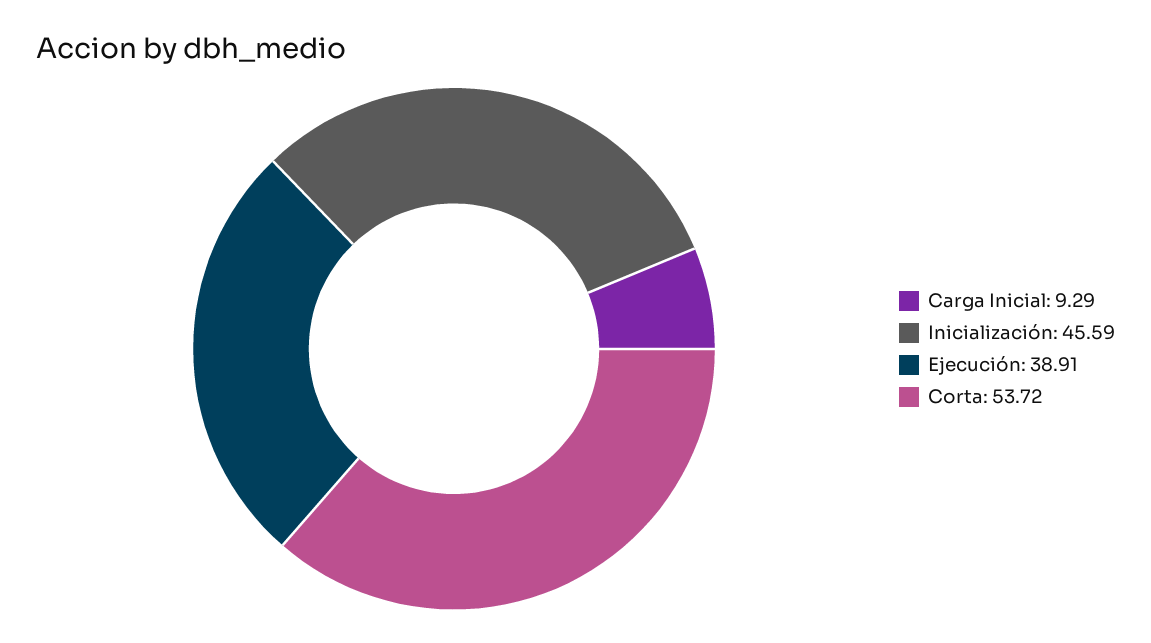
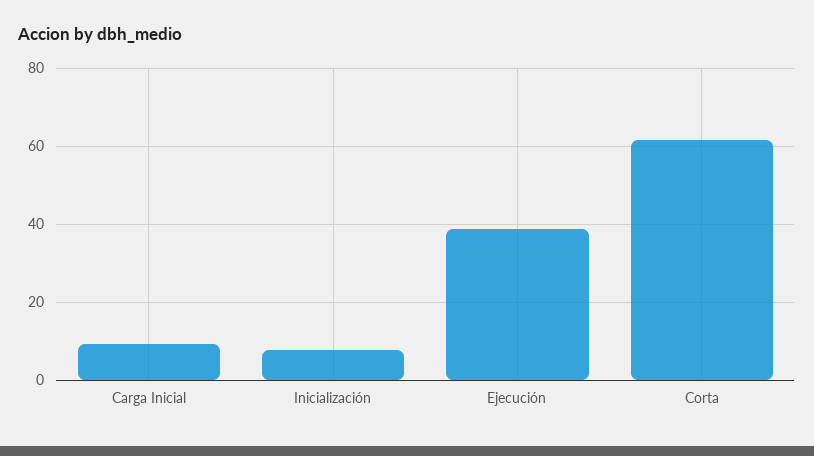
Inicialización: 45.59 -> 8
Corta: 53.72 -> 62

